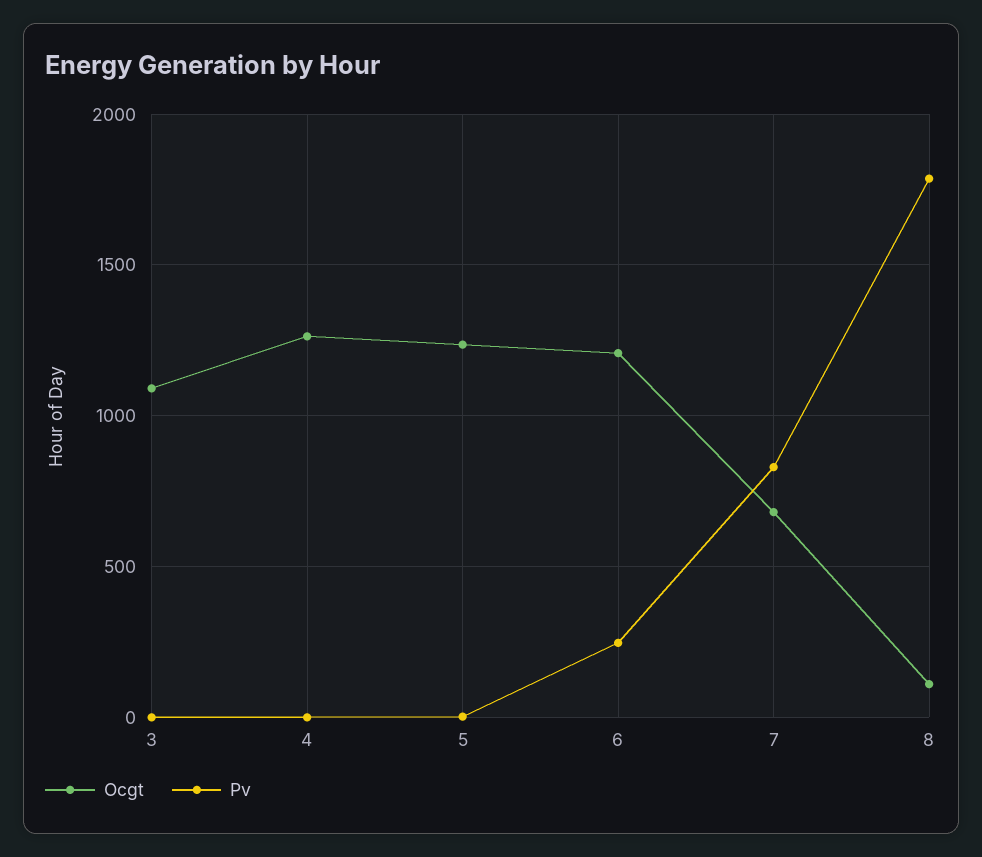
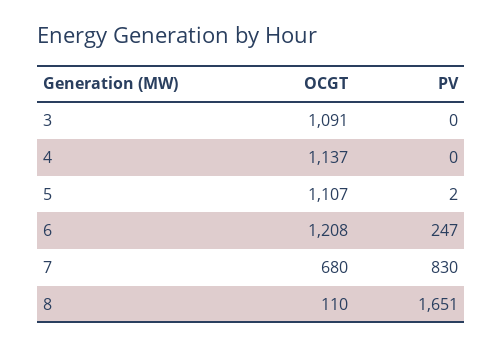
Ocgt, 4: 1250 -> 1137
Ocgt, 5: 1250 -> 1107
Pv, 8: 1800 -> 1651

